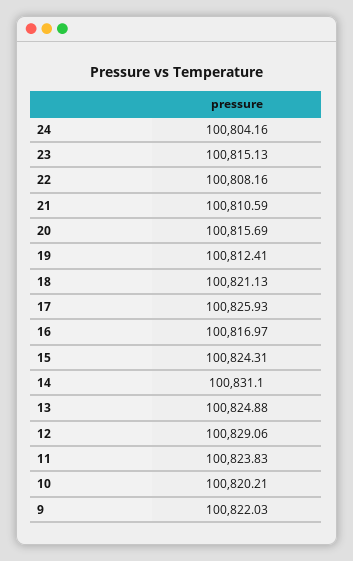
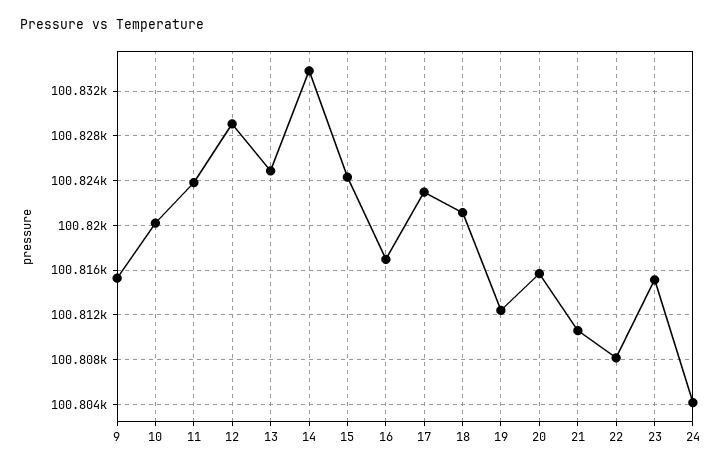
17: 100825.93 -> 100823
14: 100831.1 -> 100834
9: 100822.03 -> 100815

